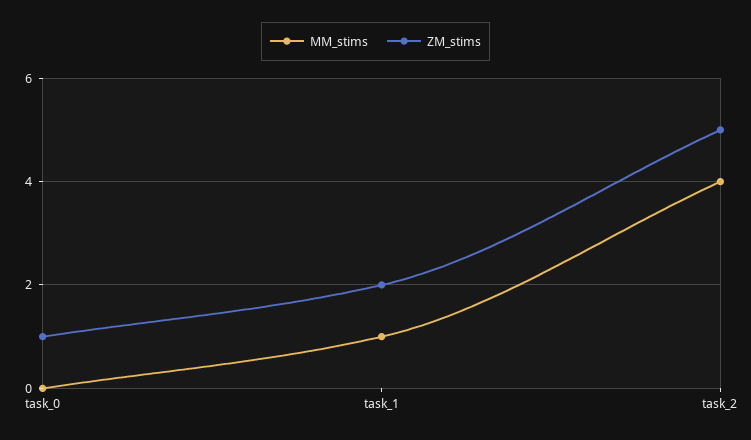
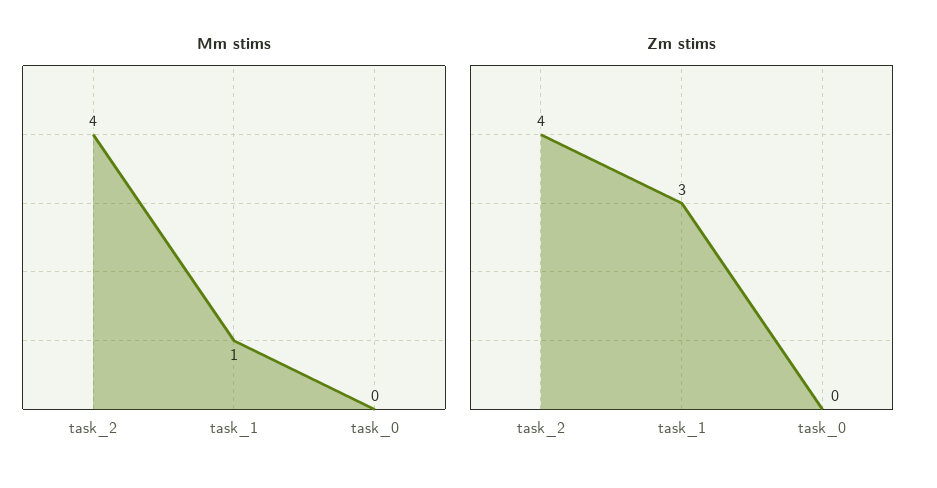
ZM_stims, task_0: 1 -> 0
ZM_stims, task_1: 2 -> 3
ZM_stims, task_2: 5 -> 4

